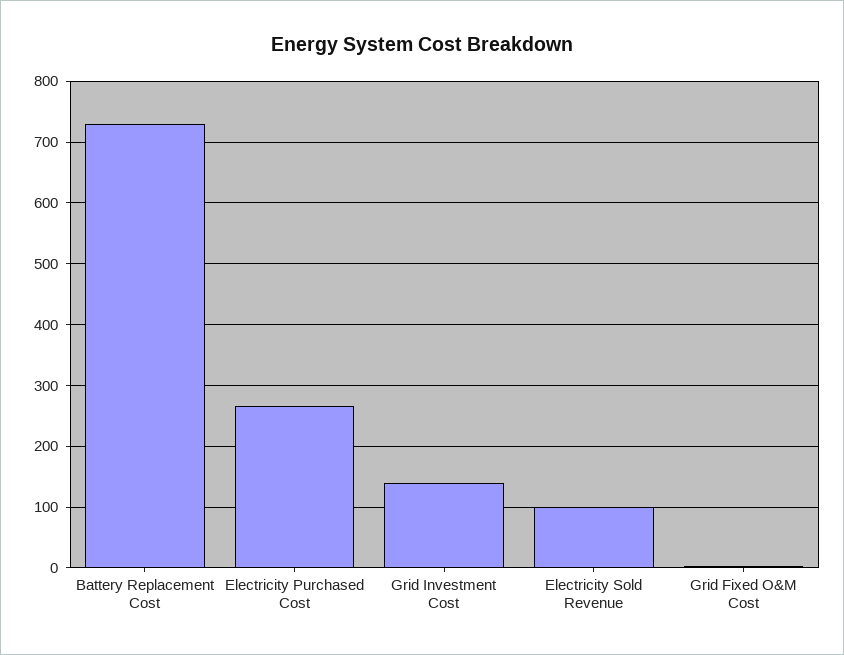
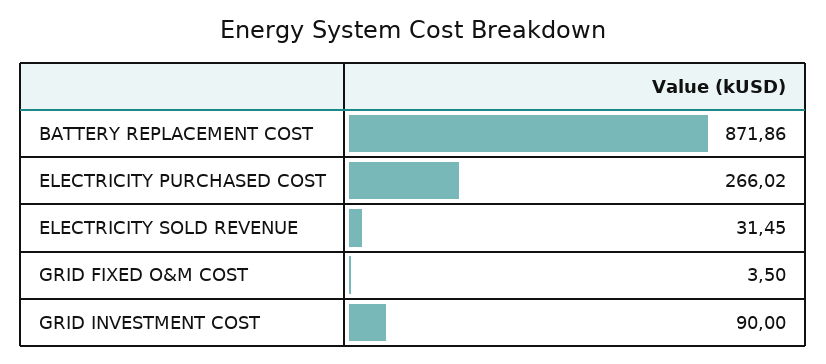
Battery Replacement Cost: 730 -> 871.86
Grid Investment Cost: 140 -> 90
Electricity Sold Revenue: 100 -> 31.45

